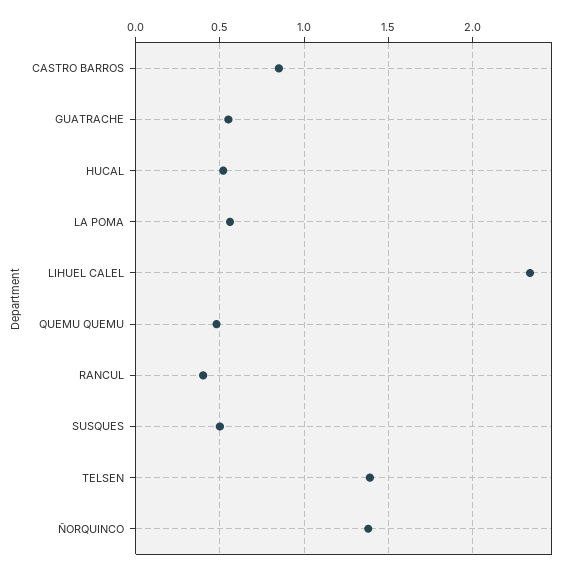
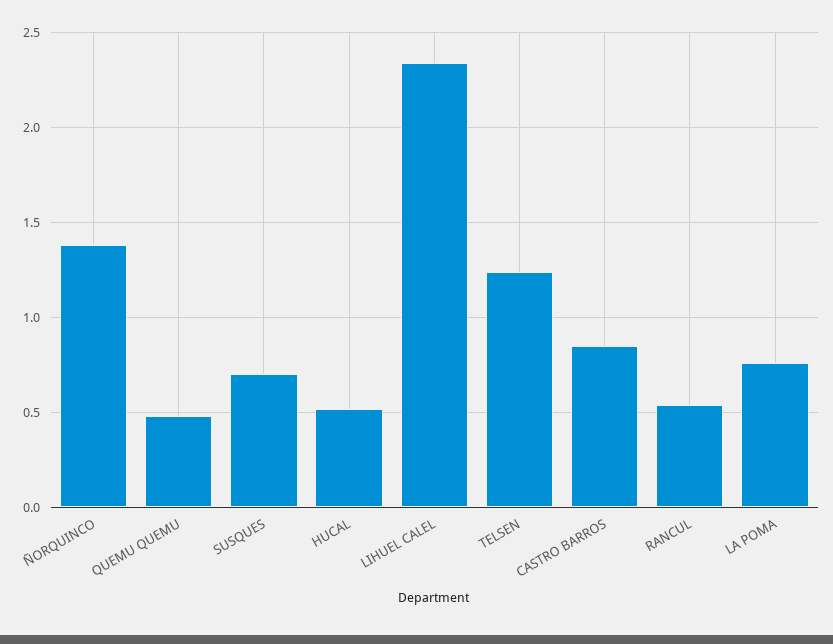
GUATRACHE: 0.55 -> none
LA POMA: 0.55 -> 0.75
RANCUL: 0.4 -> 0.55
SUSQUES: 0.5 -> 0.7
TELSEN: 1.4 -> 1.25

